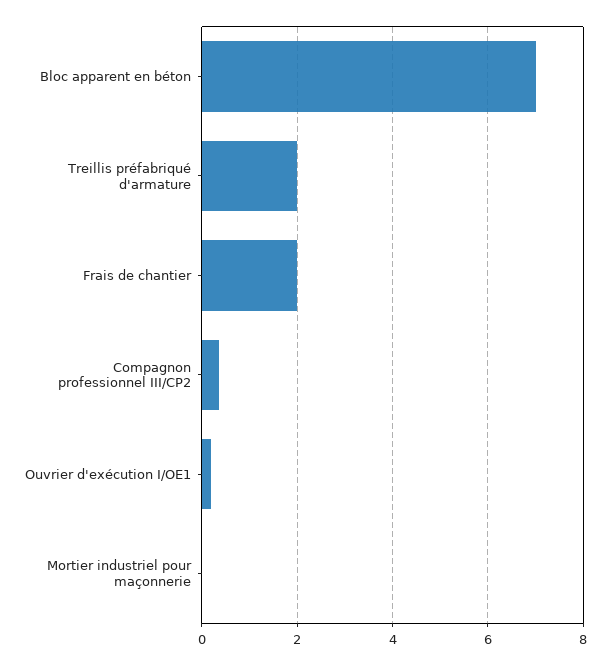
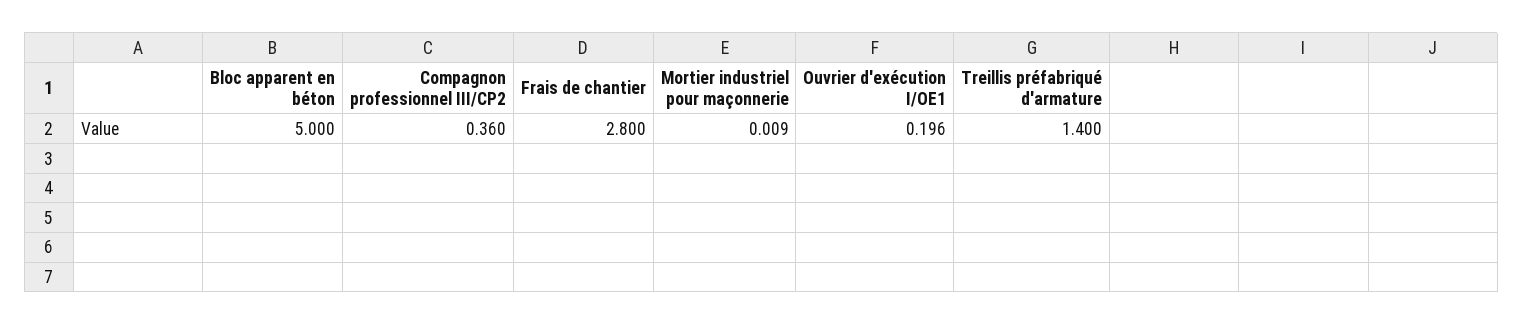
Bloc apparent en béton: 7 -> 5
Treillis préfabriqué d'armature: 2 -> 1.4
Frais de chantier: 2 -> 2.8

